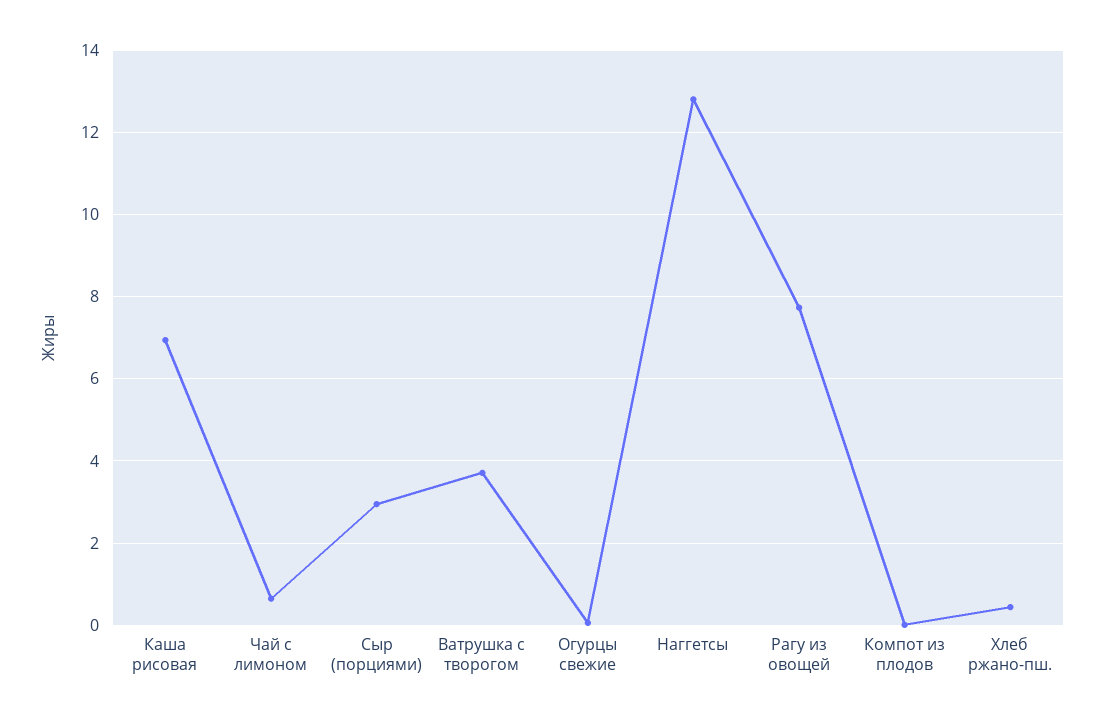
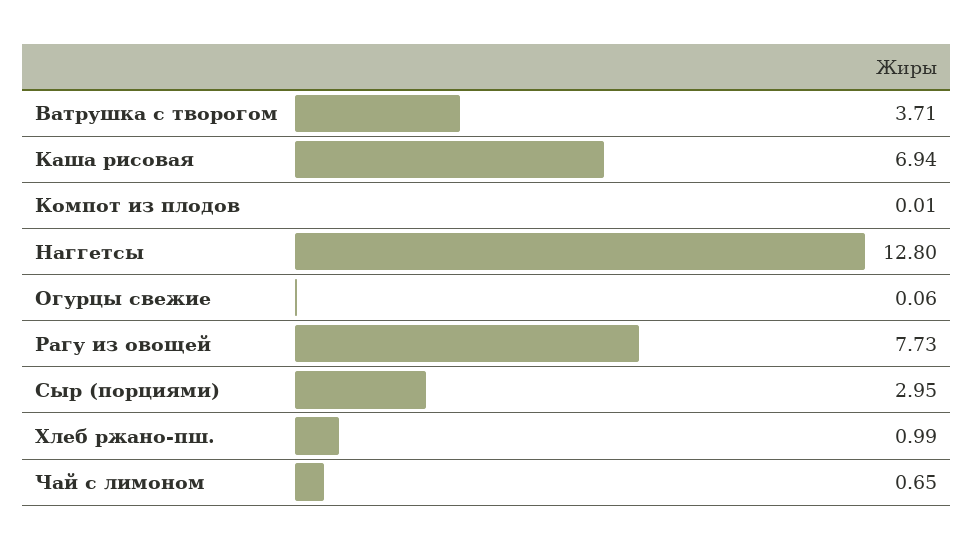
Хлеб ржано-пш.: 0.4 -> 0.99

